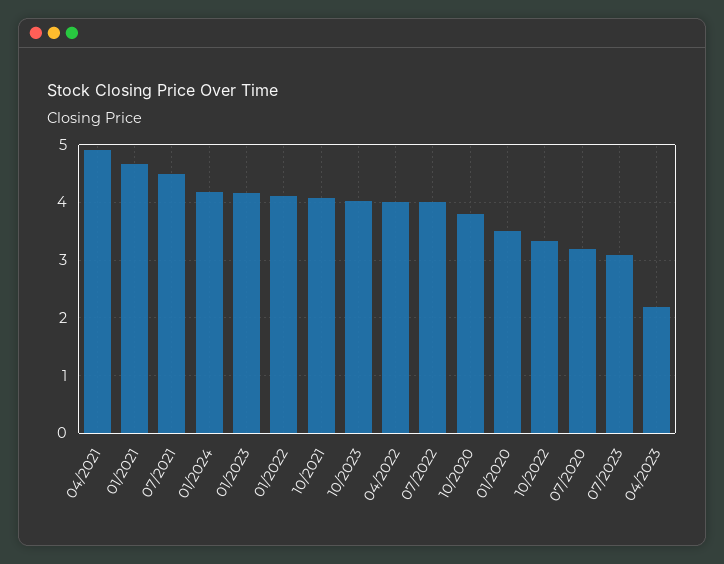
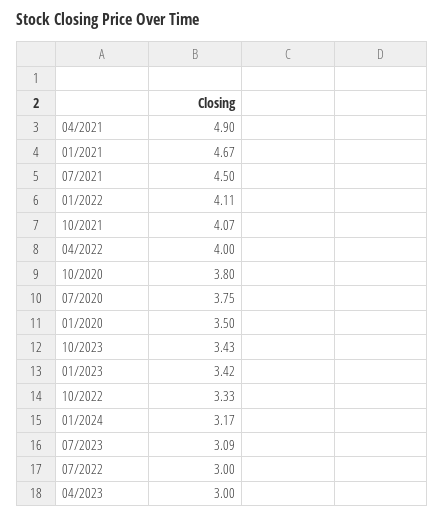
01/2024: 4.2 -> 3.17
01/2023: 4.2 -> 3.42
10/2023: 4 -> 3.43
07/2022: 4 -> 3
07/2020: 3.2 -> 3.75
04/2023: 2.2 -> 3

